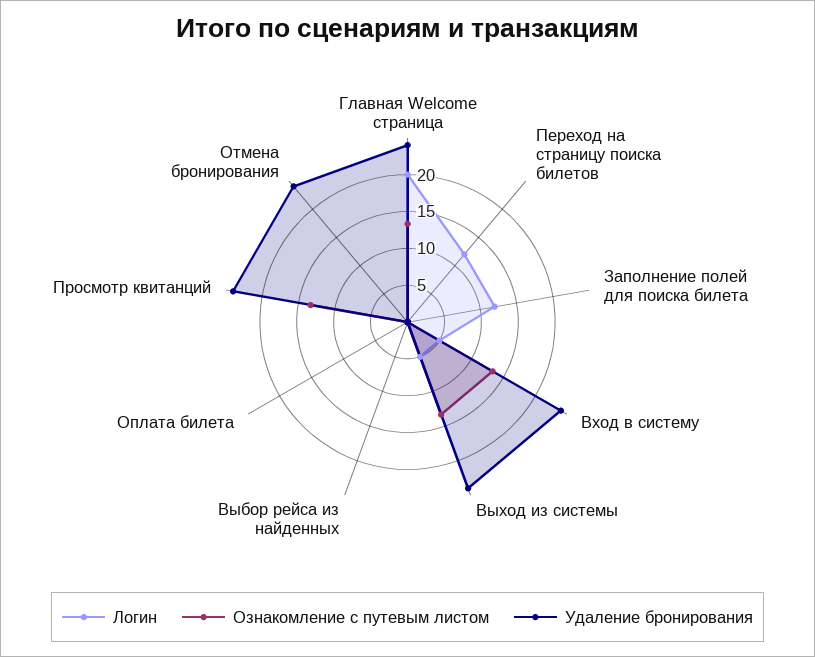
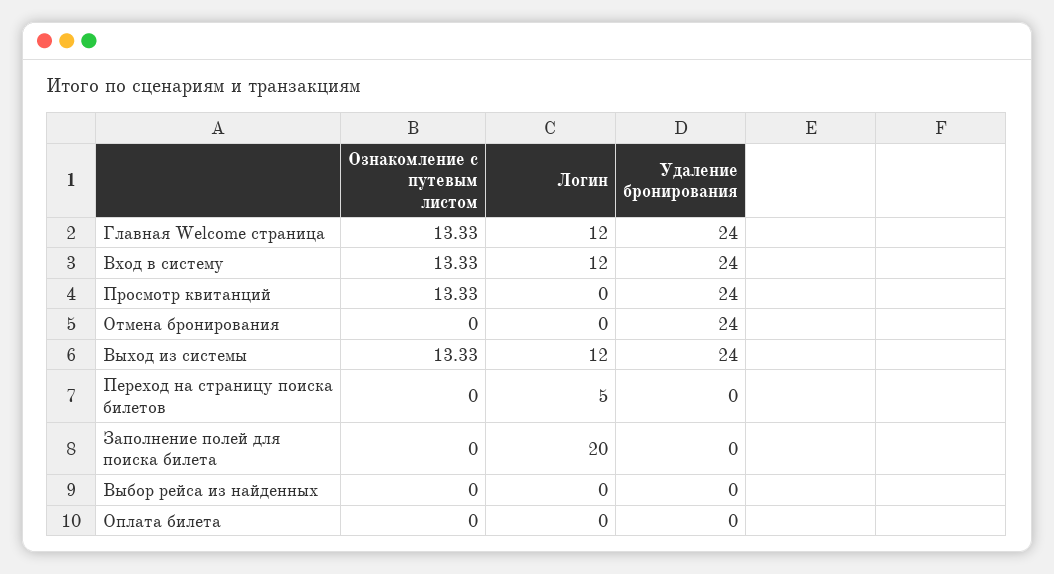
Логин, Главная Welcome страница: 20 -> 12
Логин, Переход на страницу поиска билетов: 12.5 -> 5
Логин, Заполнение полей для поиска билета: 12.5 -> 20
Логин, Вход в систему: 5 -> 12
Логин, Выход из системы: 5 -> 12

